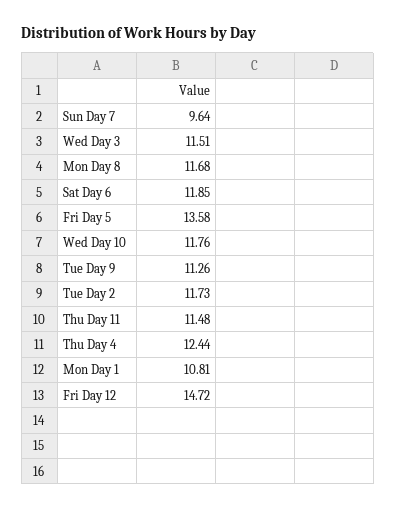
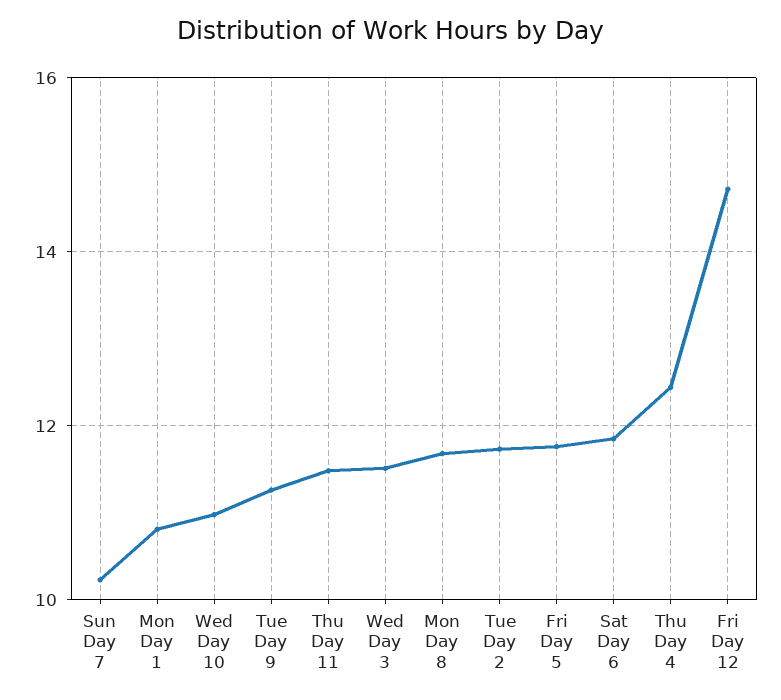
Sun Day 7: 9.64 -> 10.2
Fri Day 5: 13.58 -> 11.8
Wed Day 10: 11.76 -> 11

